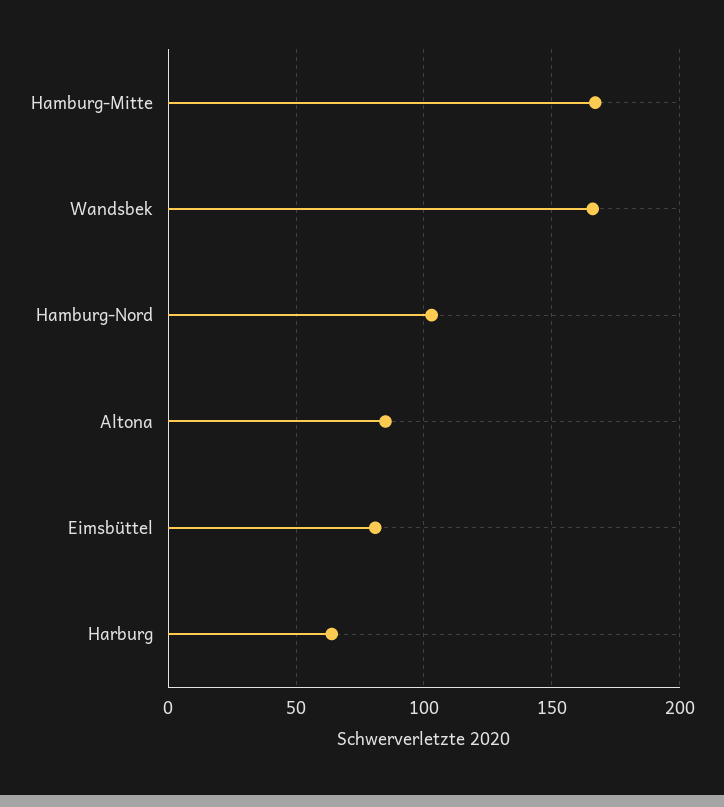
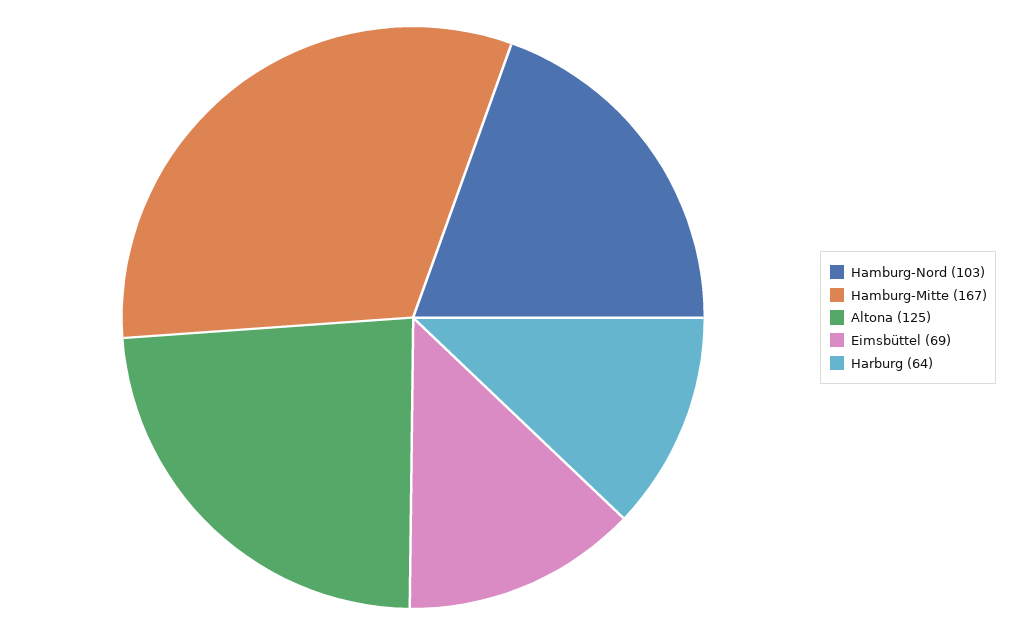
Wandsbek: 165 -> none
Altona: 85 -> 125
Eimsbüttel: 80 -> 69

